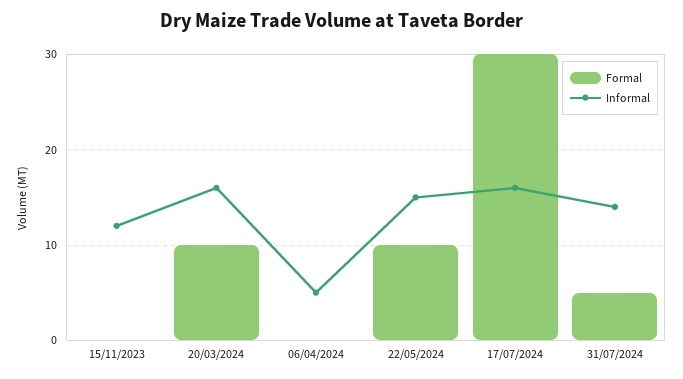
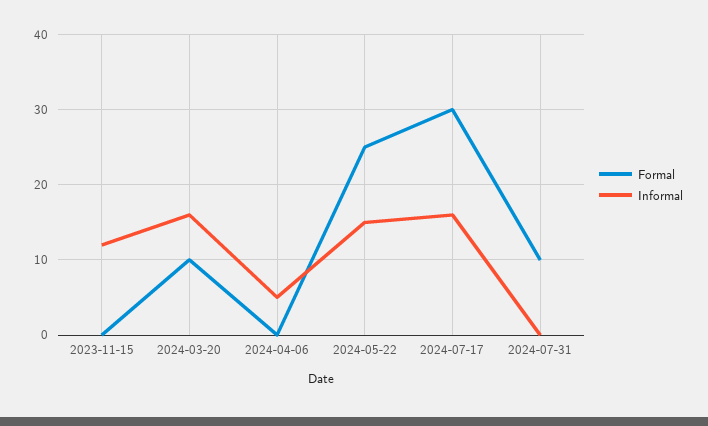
Formal, 22/05/2024: 10 -> 25
Formal, 31/07/2024: 5 -> 10
Informal, 31/07/2024: 14 -> 0

